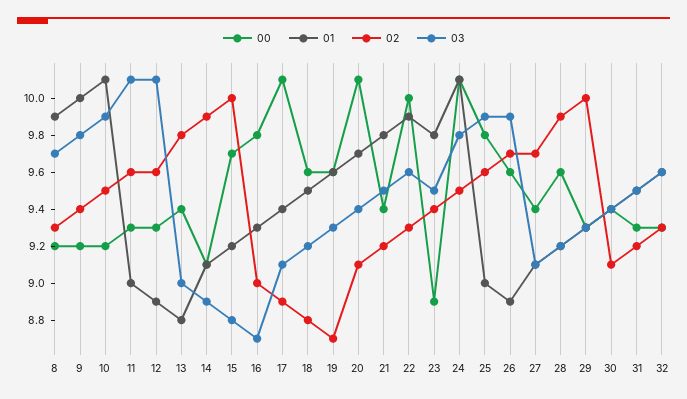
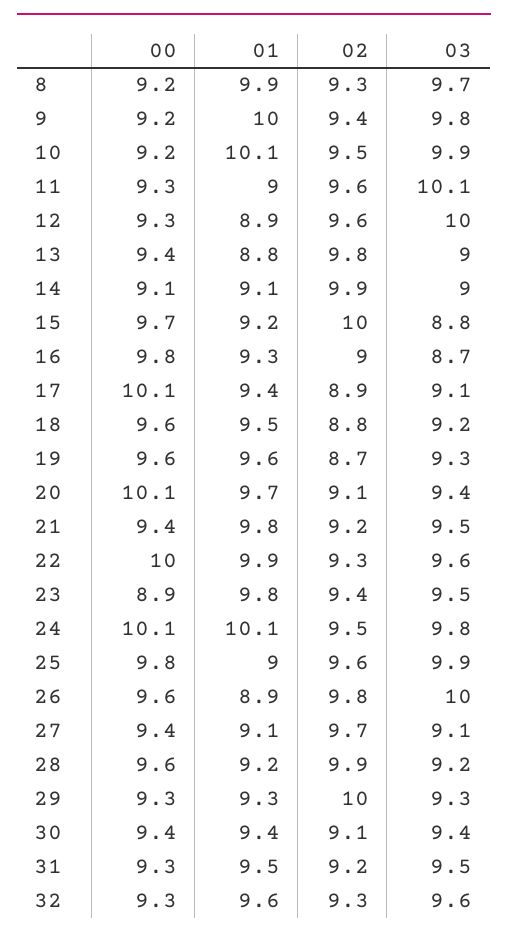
03, 12: 10.1 -> 10
03, 14: 8.9 -> 9
02, 26: 9.7 -> 9.8
03, 26: 9.9 -> 10

